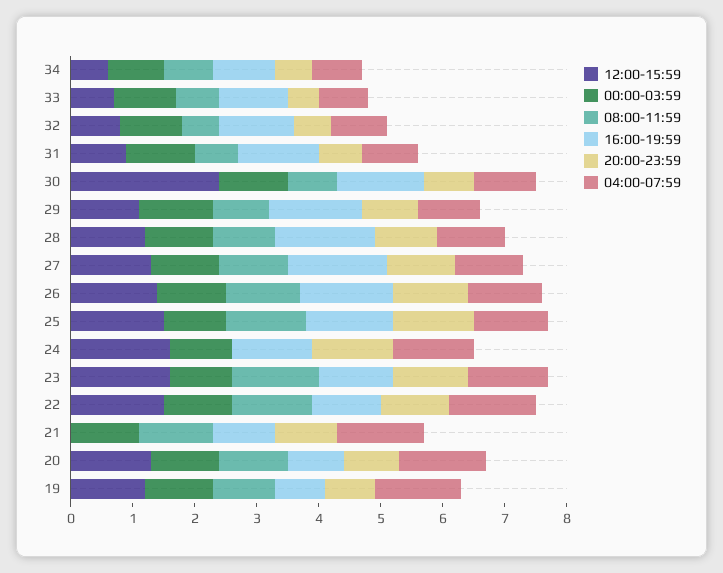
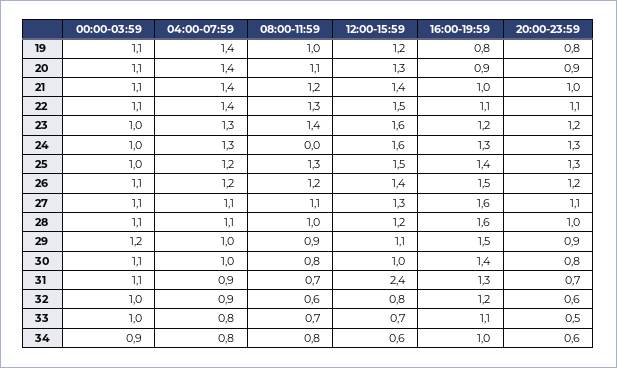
12:00-15:59, 31: 1 -> 2.4
12:00-15:59, 30: 2.5 -> 1
12:00-15:59, 21: 0 -> 1.4

